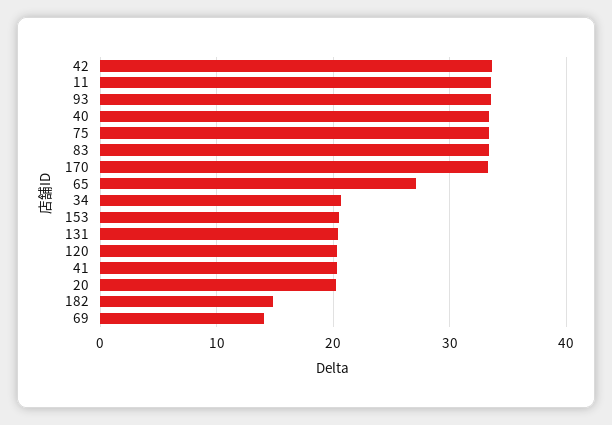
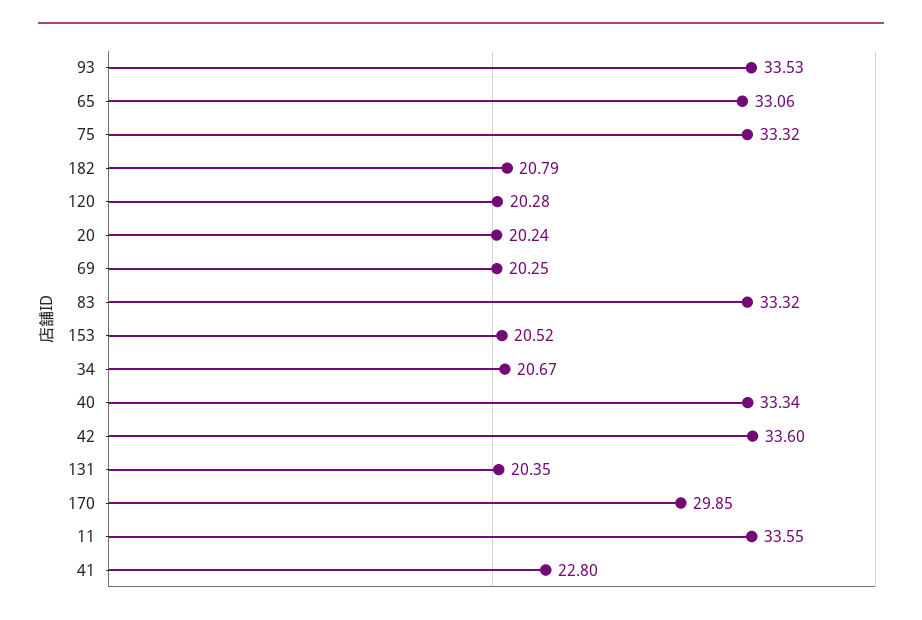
170: 33 -> 29.85
65: 27 -> 33.06
41: 20 -> 22.8
182: 15 -> 20.79
69: 14 -> 20.25

